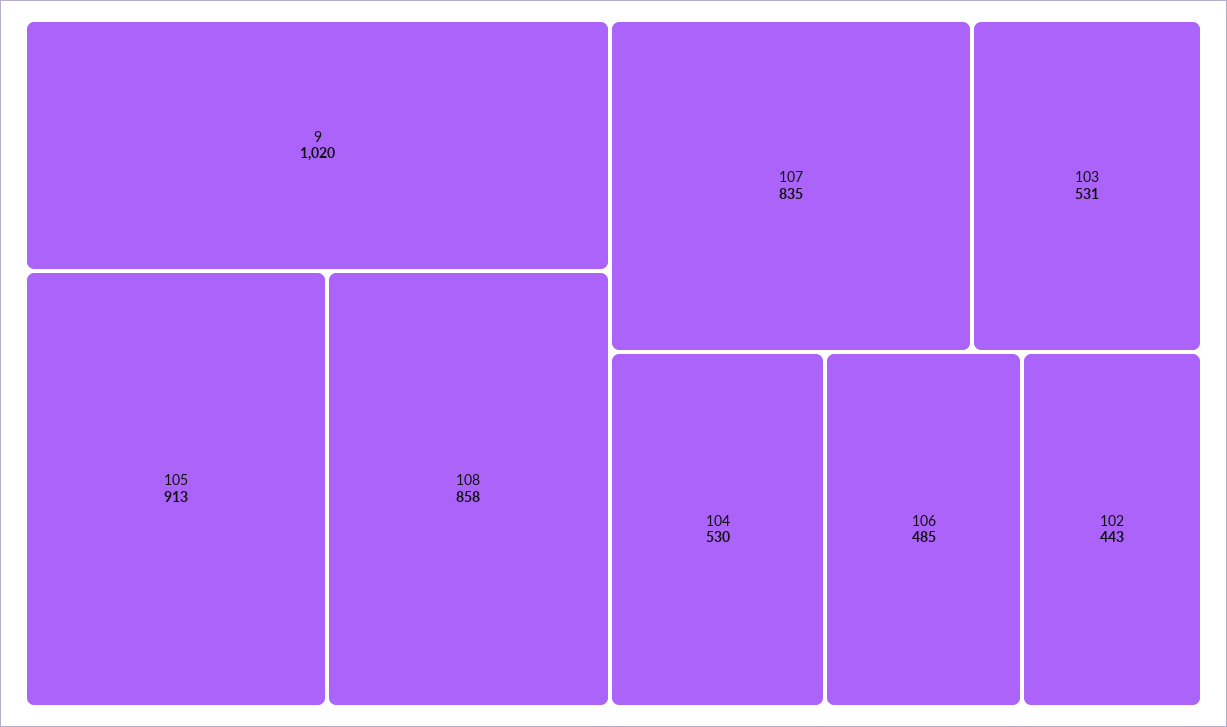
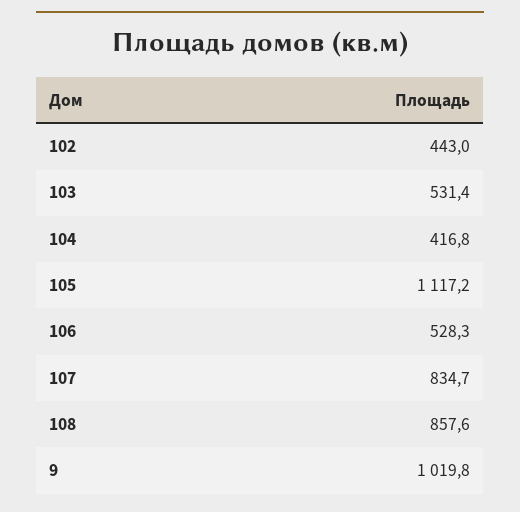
105: 913 -> 1117.2
104: 530 -> 416.8
106: 485 -> 528.3

